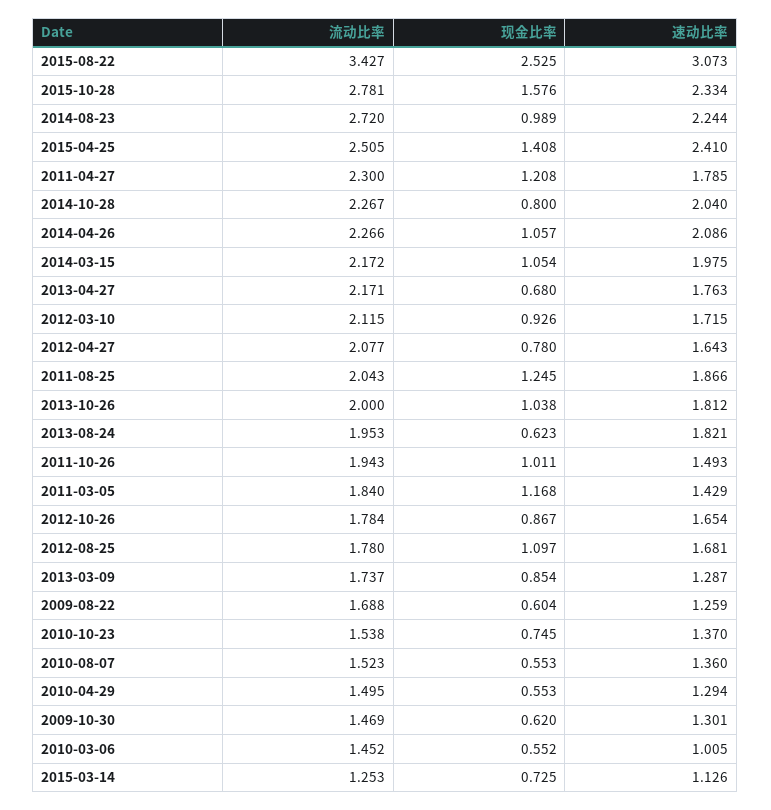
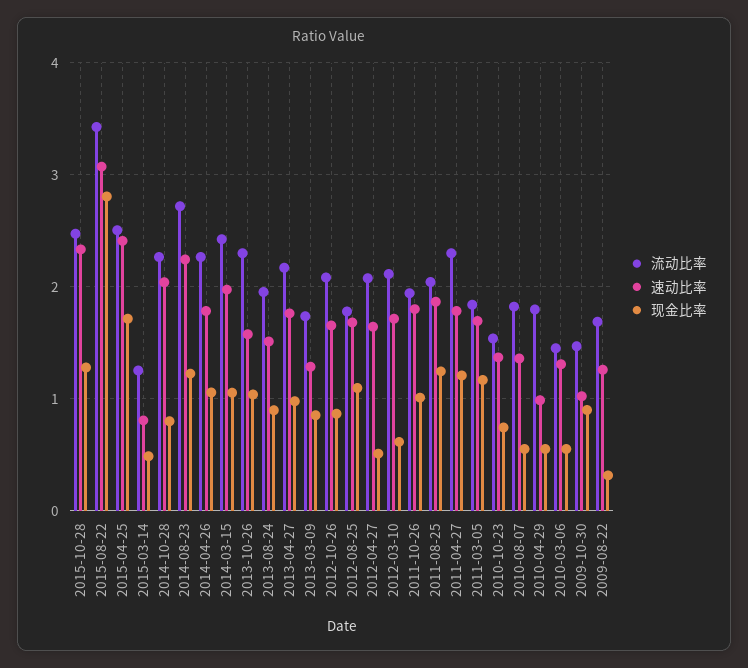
现金比率, 2015-08-22: 2.525 -> 2.8
流动比率, 2015-10-28: 2.781 -> 2.5
现金比率, 2015-10-28: 1.576 -> 1.3
现金比率, 2014-08-23: 0.989 -> 1.2
现金比率, 2015-04-25: 1.408 -> 1.7
速动比率, 2014-04-26: 2.086 -> 1.8
流动比率, 2014-03-15: 2.172 -> 2.4
现金比率, 2013-04-27: 0.68 -> 1
现金比率, 2012-03-10: 0.926 -> 0.6
现金比率, 2012-04-27: 0.78 -> 0.5
流动比率, 2013-10-26: 2 -> 2.3
速动比率, 2013-10-26: 1.812 -> 1.6
现金比率, 2013-08-24: 0.623 -> 0.9
速动比率, 2013-08-24: 1.821 -> 1.5
速动比率, 2011-10-26: 1.493 -> 1.8
速动比率, 2011-03-05: 1.429 -> 1.7
流动比率, 2012-10-26: 1.784 -> 2.1
现金比率, 2009-08-22: 0.604 -> 0.3
流动比率, 2010-08-07: 1.523 -> 1.8
流动比率, 2010-04-29: 1.495 -> 1.8
速动比率, 2010-04-29: 1.294 -> 1
现金比率, 2009-10-30: 0.62 -> 0.9
速动比率, 2009-10-30: 1.301 -> 1
速动比率, 2010-03-06: 1.005 -> 1.3
现金比率, 2015-03-14: 0.725 -> 0.5
速动比率, 2015-03-14: 1.126 -> 0.8

